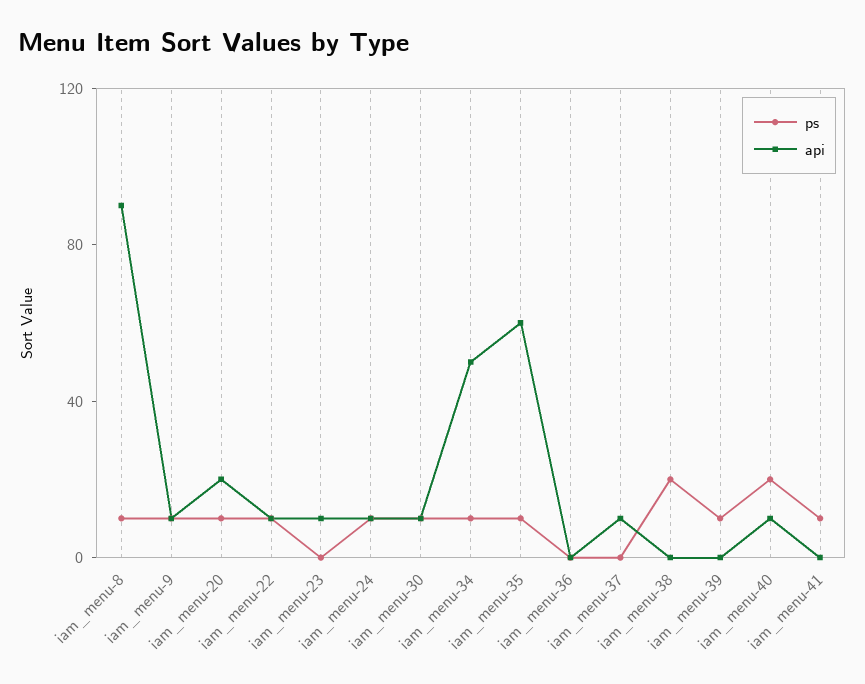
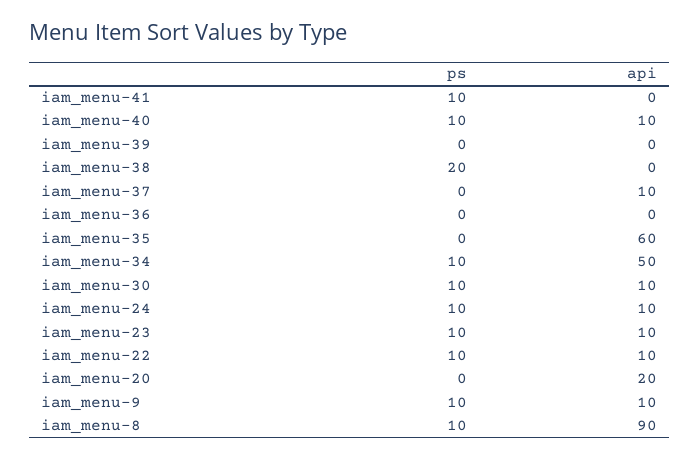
ps, iam_menu-20: 10 -> 0
ps, iam_menu-23: 0 -> 10
ps, iam_menu-35: 10 -> 0
ps, iam_menu-39: 10 -> 0
ps, iam_menu-40: 20 -> 10

